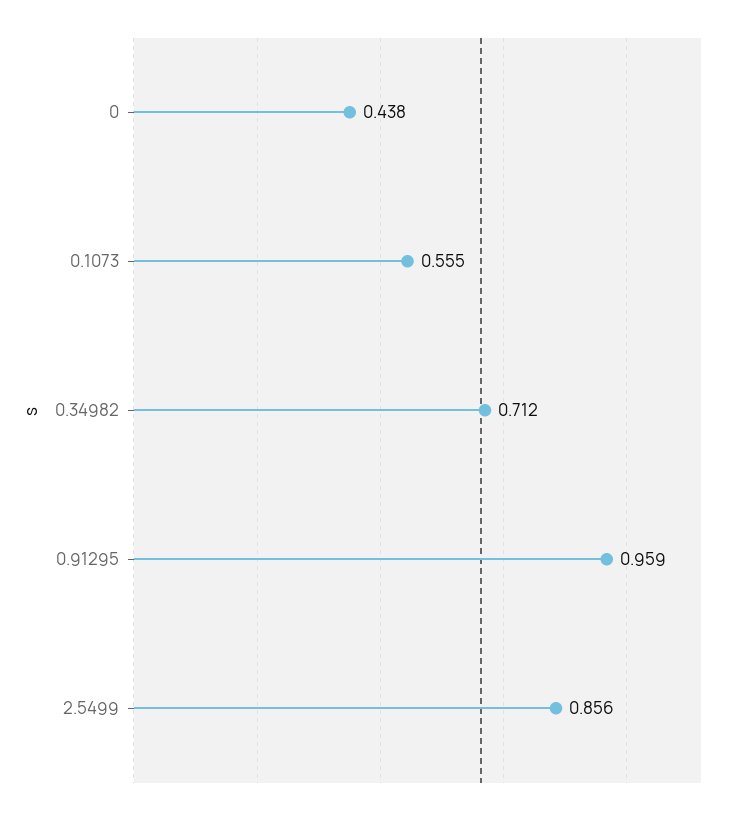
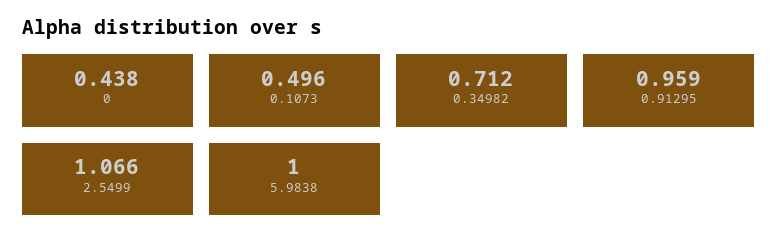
0.1073: 0.555 -> 0.496
2.5499: 0.856 -> 1.066
5.9838: none -> 1

